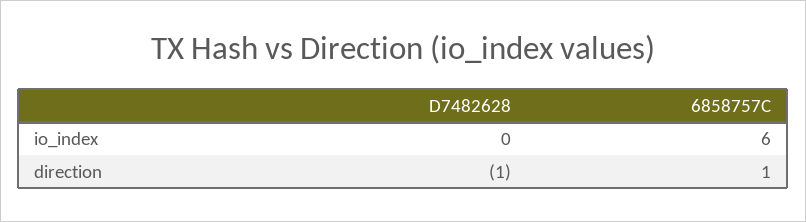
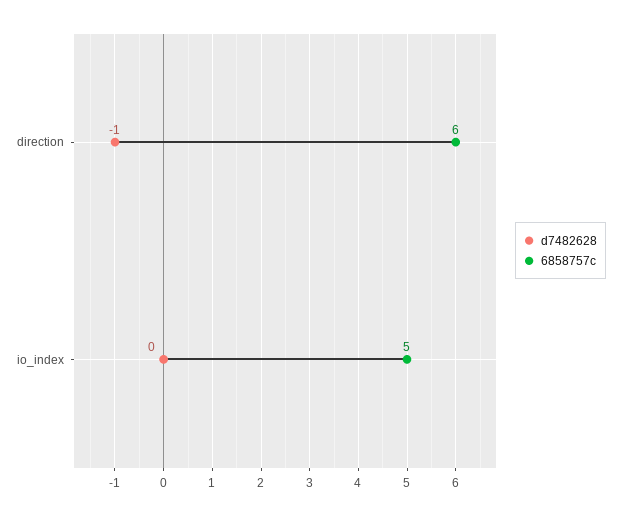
6858757C, io_index: 6 -> 5
6858757C, direction: 1 -> 6

